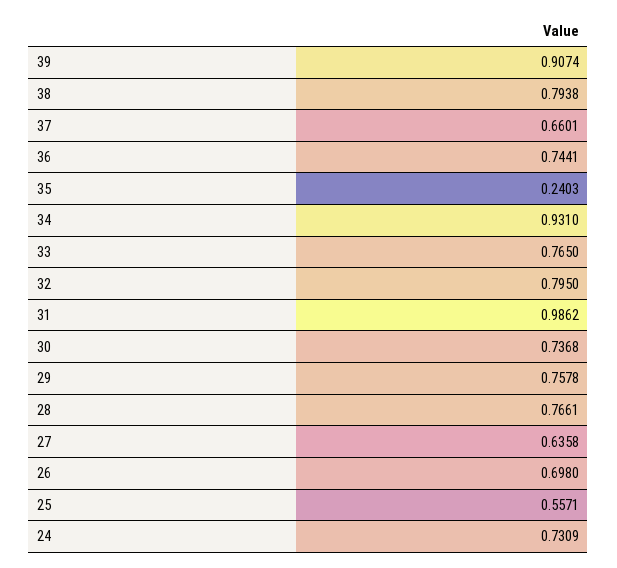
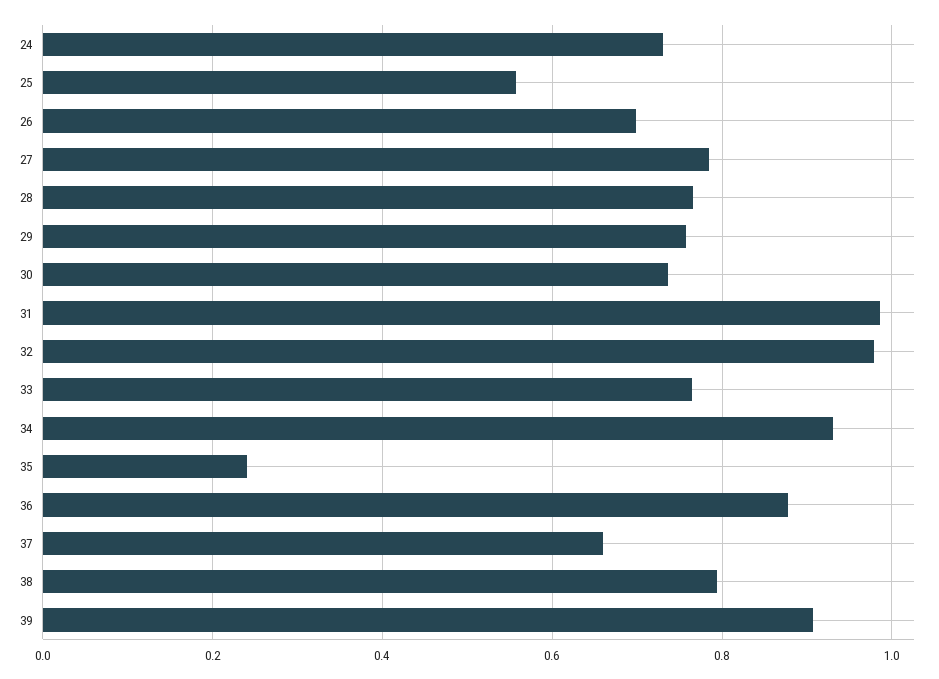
36: 0.7441 -> 0.88
32: 0.795 -> 0.98
27: 0.6358 -> 0.78

